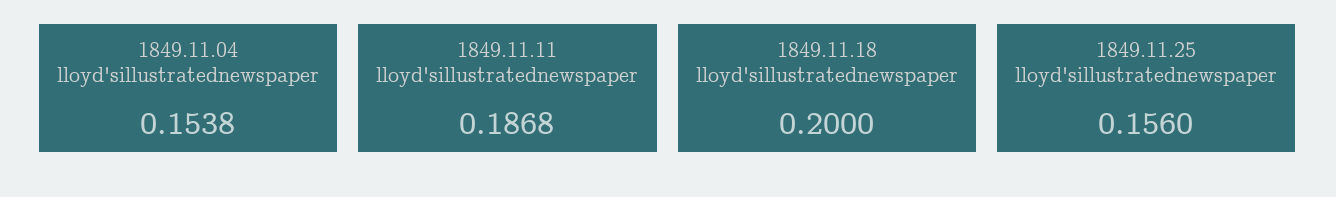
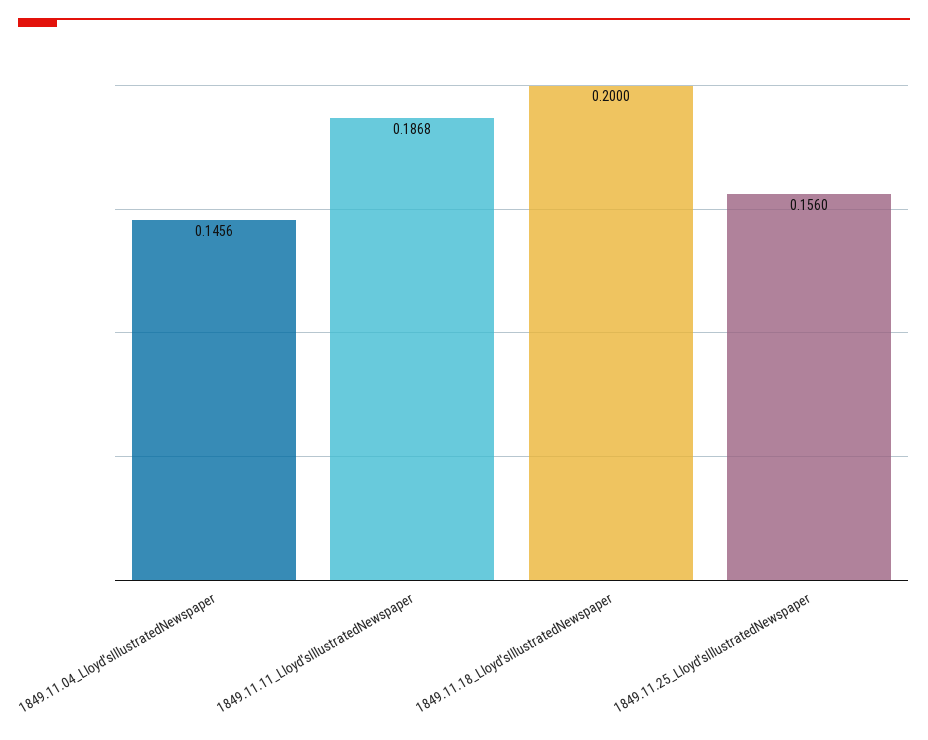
1849.11.04 lloyd'sillustratednewspaper: 0.1538 -> 0.1456

